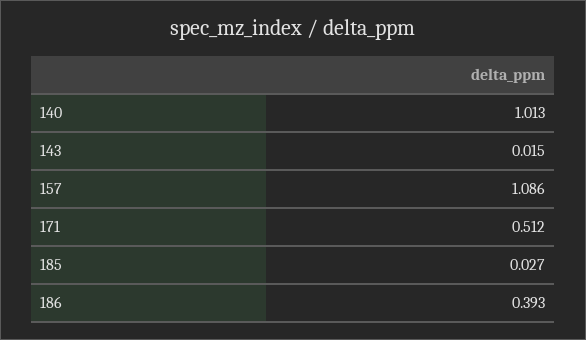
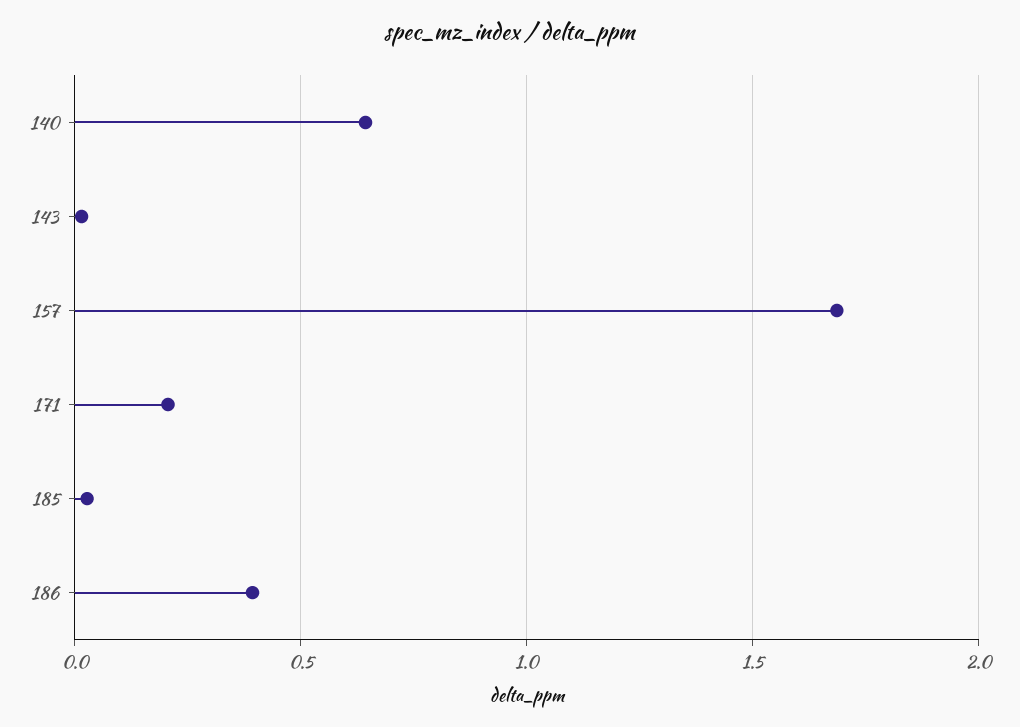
140: 1.013 -> 0.65
157: 1.086 -> 1.7
171: 0.512 -> 0.2

